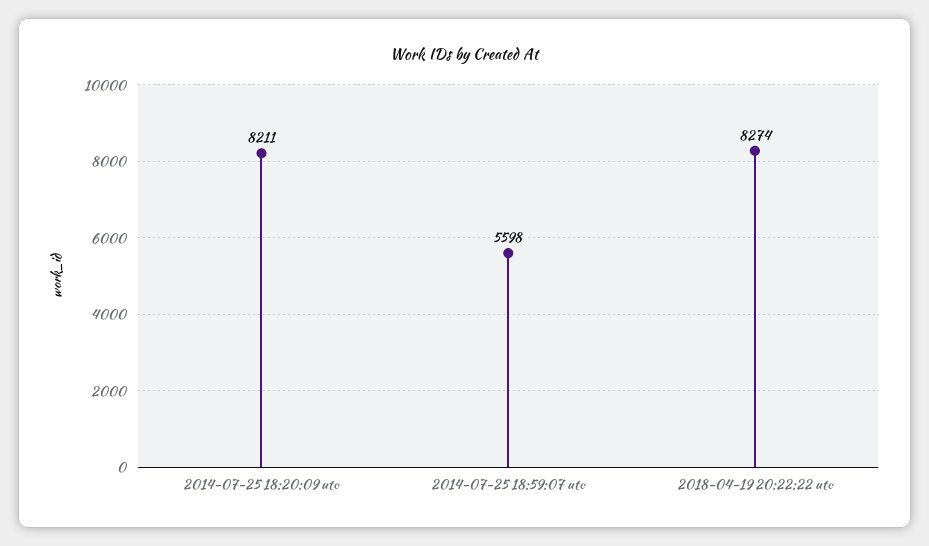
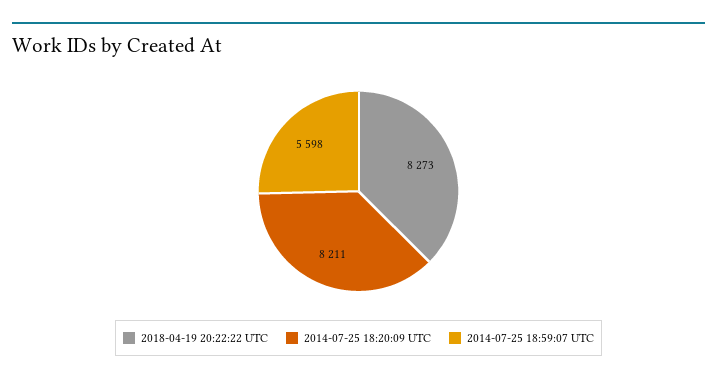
2018-04-19 20:22:22 utc: 8274 -> 8273

